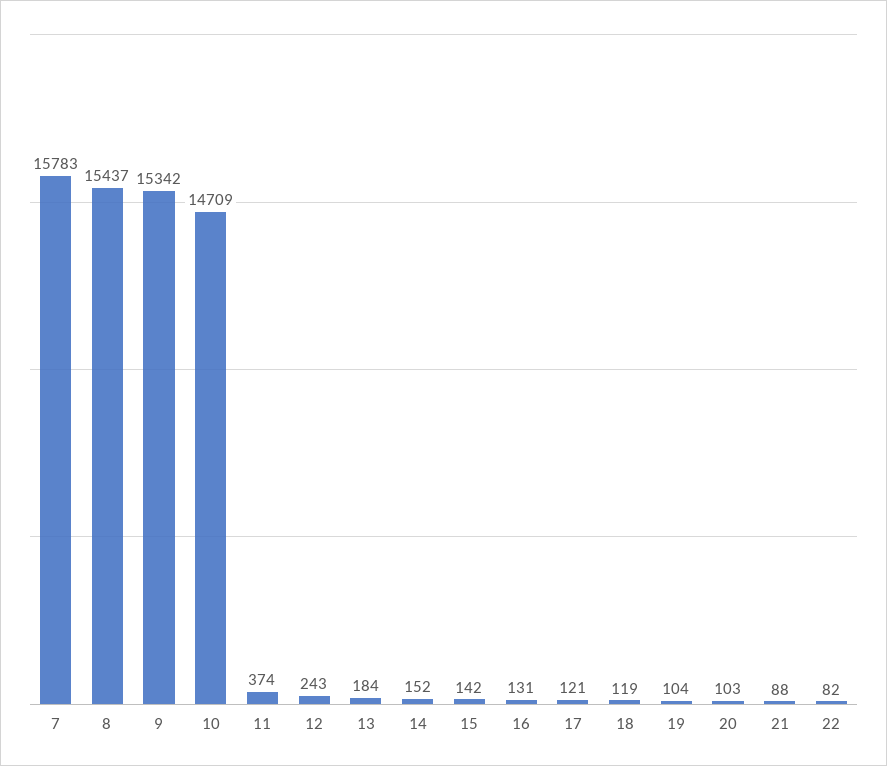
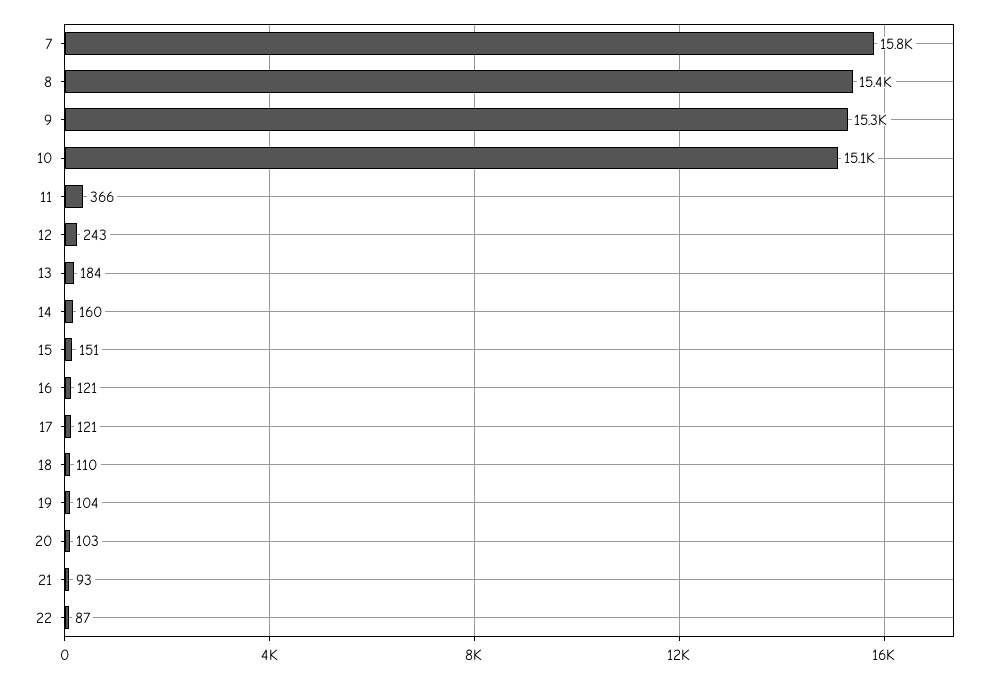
10: 14709 -> 15100
11: 374 -> 366
14: 152 -> 160
15: 142 -> 151
16: 131 -> 121
18: 119 -> 110
21: 88 -> 93
22: 82 -> 87

